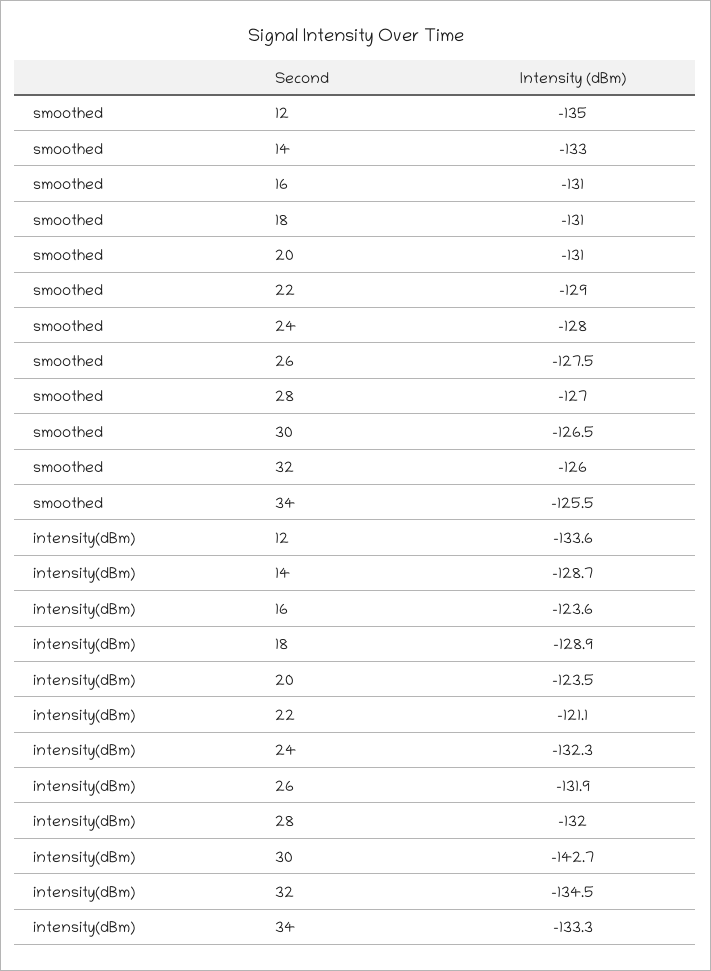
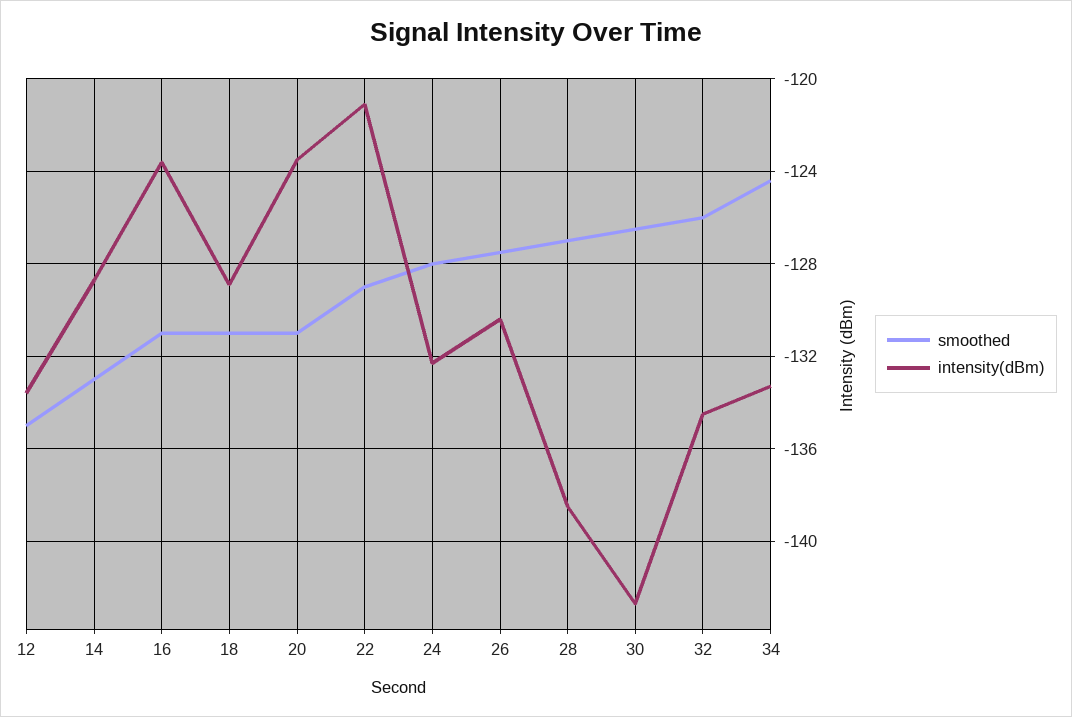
smoothed, 34: -125.5 -> -124.5
intensity(dBm), 26: -131.9 -> -130.5
intensity(dBm), 28: -132 -> -138.5

